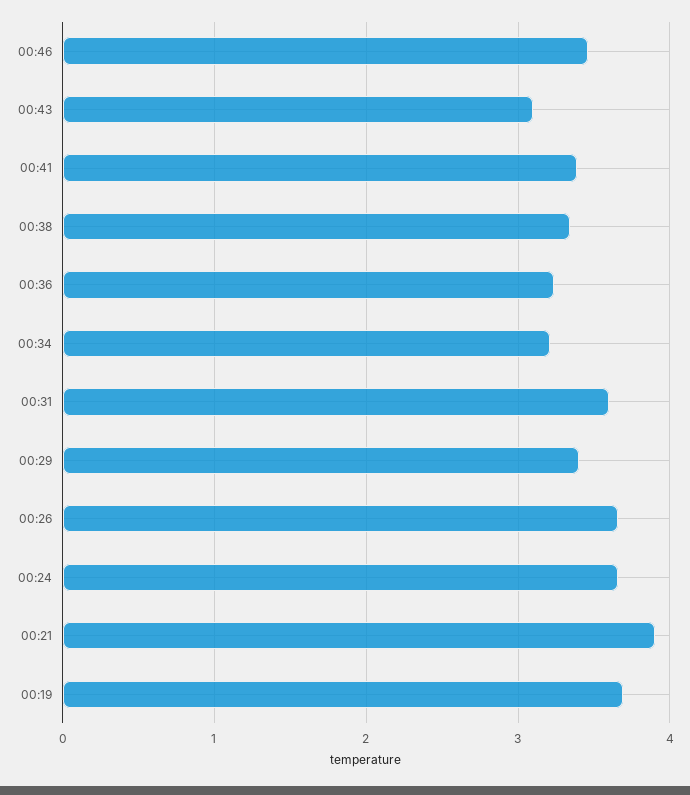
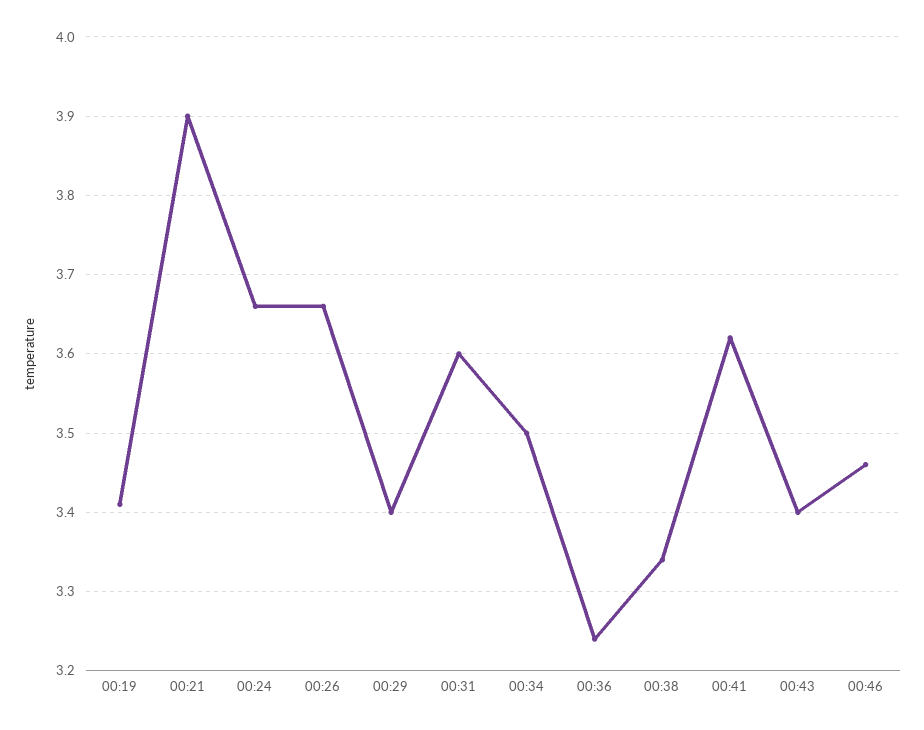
00:43: 3.1 -> 3.4
00:41: 3.4 -> 3.62
00:34: 3.2 -> 3.5
00:19: 3.7 -> 3.41

